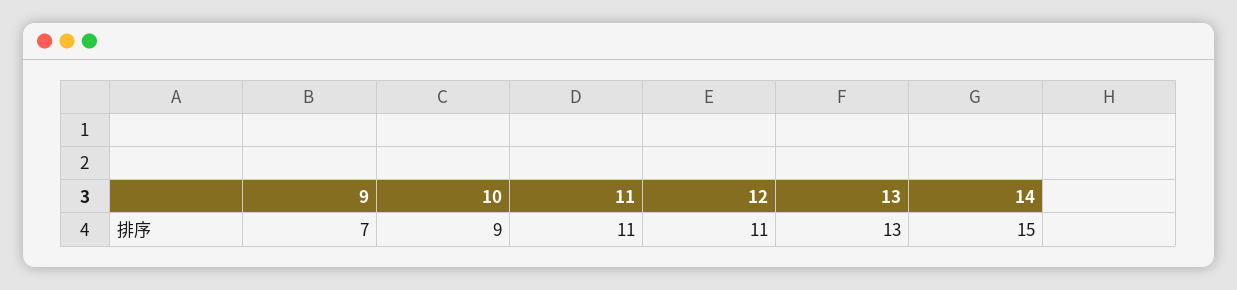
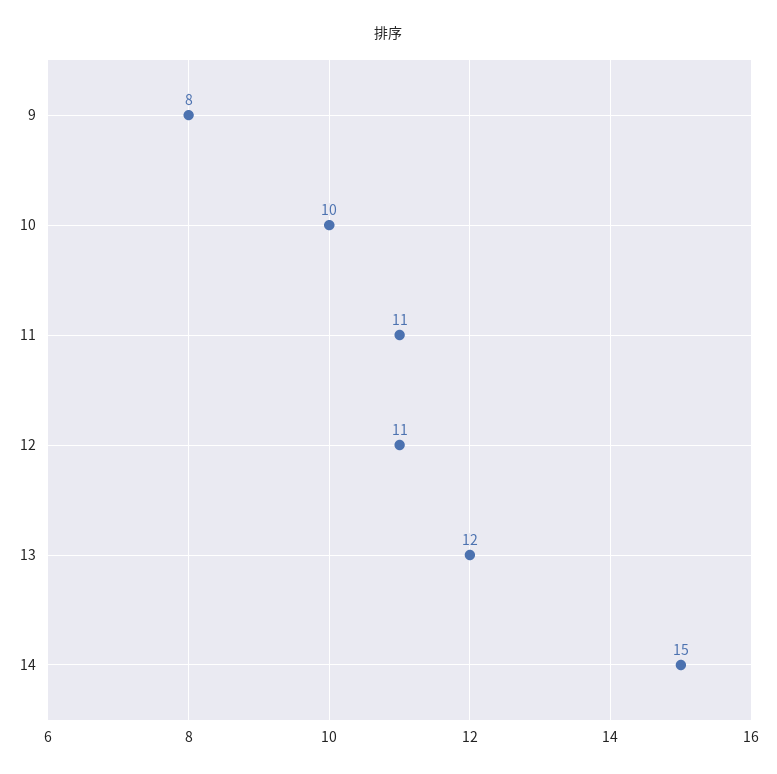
9: 7 -> 8
10: 9 -> 10
13: 13 -> 12

